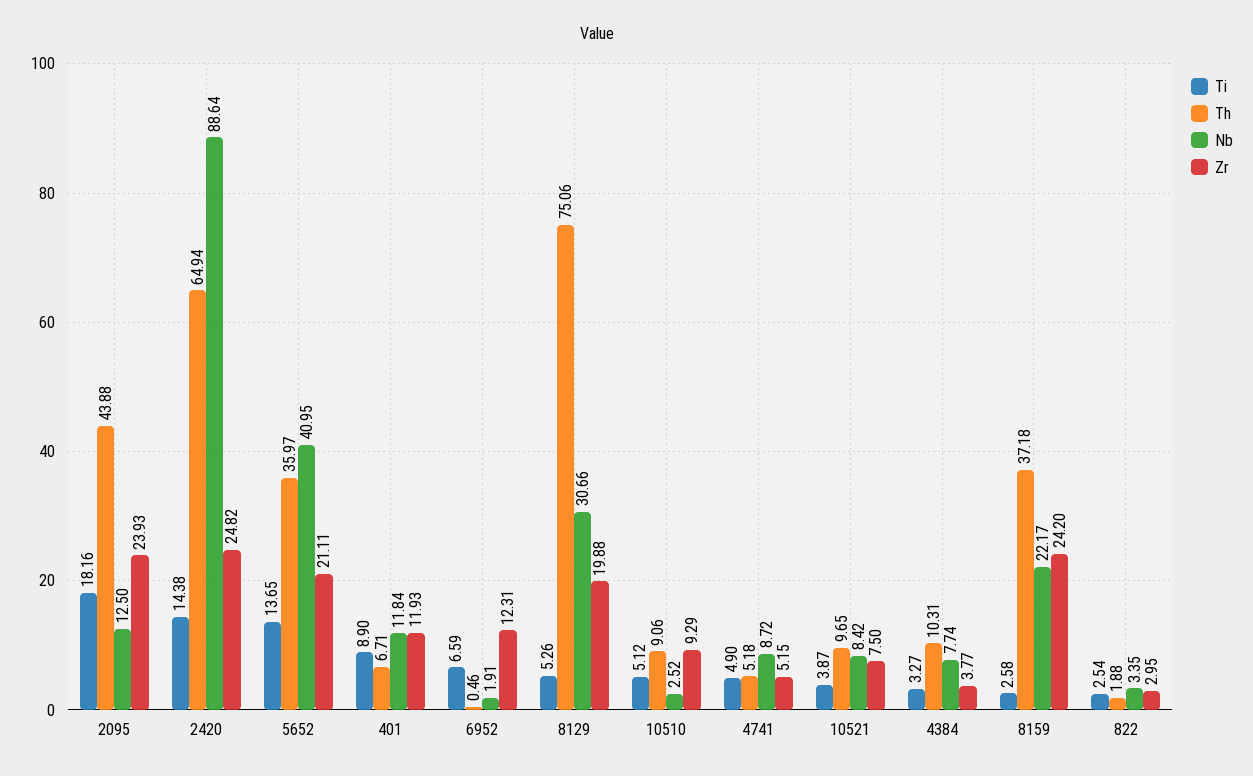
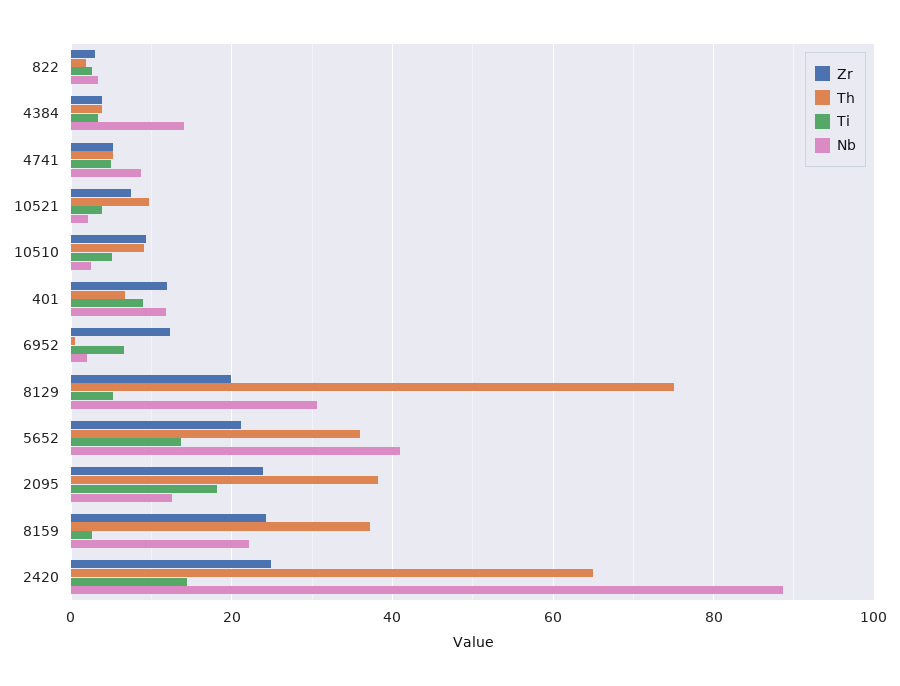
Th, 2095: 43.88 -> 38
Nb, 10521: 8.42 -> 2
Th, 4384: 10.31 -> 4
Nb, 4384: 7.74 -> 14

